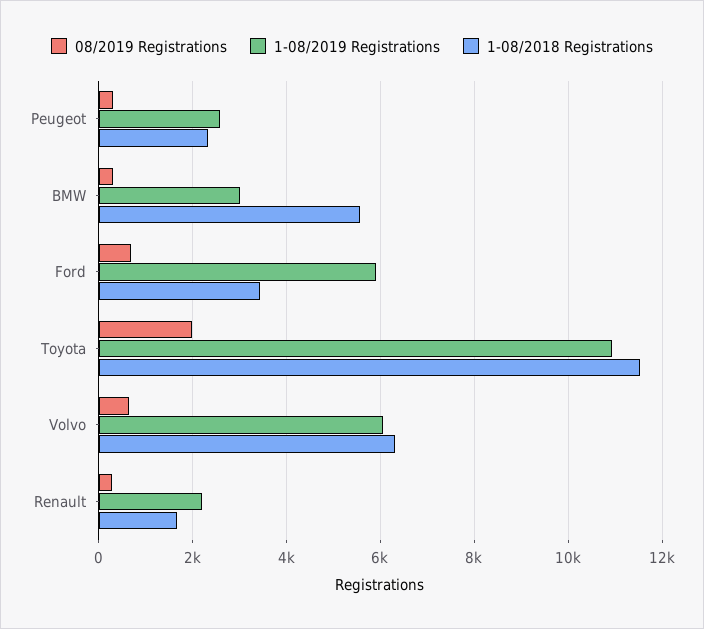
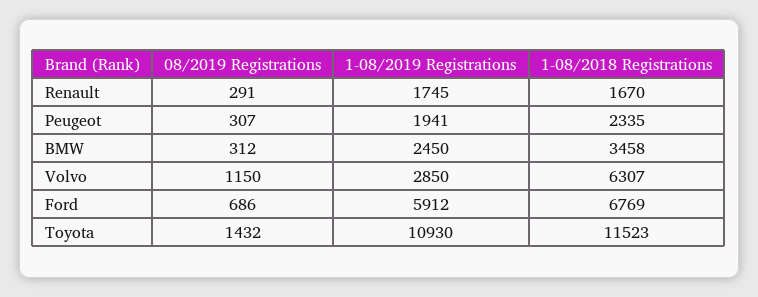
1-08/2019 Registrations, Peugeot: 2600 -> 1941
1-08/2019 Registrations, BMW: 3000 -> 2450
1-08/2018 Registrations, BMW: 5600 -> 3458
1-08/2018 Registrations, Ford: 3400 -> 6769
08/2019 Registrations, Toyota: 2000 -> 1432
08/2019 Registrations, Volvo: 600 -> 1150
1-08/2019 Registrations, Volvo: 6000 -> 2850
1-08/2019 Registrations, Renault: 2200 -> 1745

